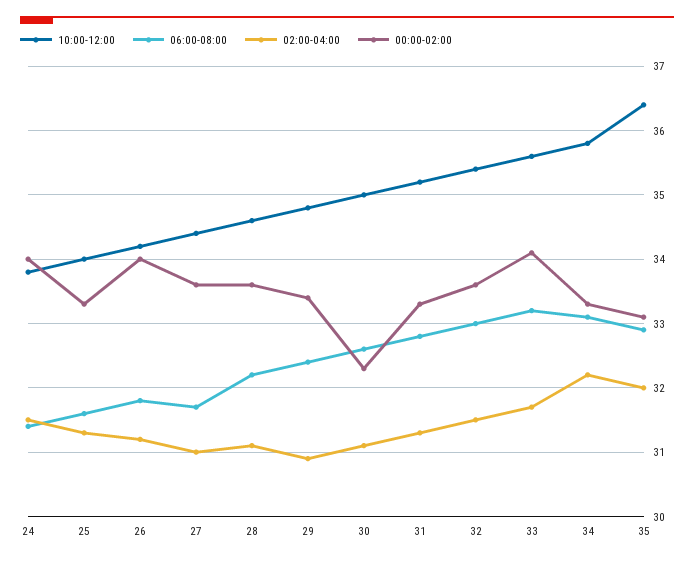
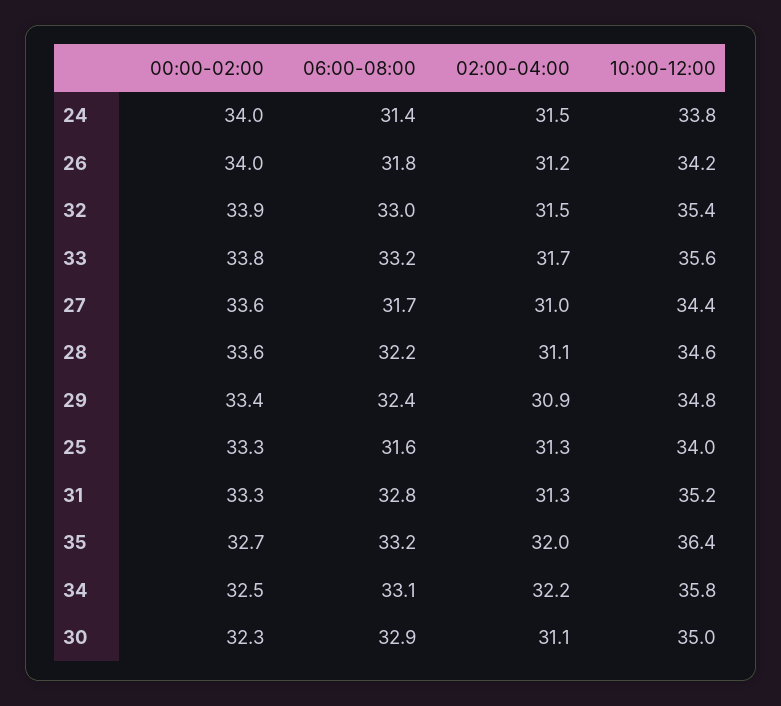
06:00-08:00, 30: 32.6 -> 32.9
00:00-02:00, 32: 33.6 -> 33.9
00:00-02:00, 33: 34.1 -> 33.8
00:00-02:00, 34: 33.3 -> 32.5
06:00-08:00, 35: 32.9 -> 33.2
00:00-02:00, 35: 33.1 -> 32.7

